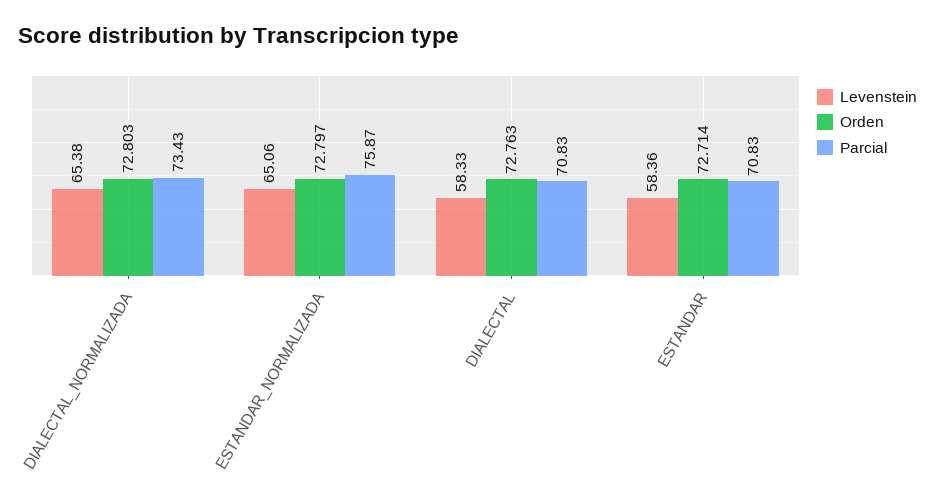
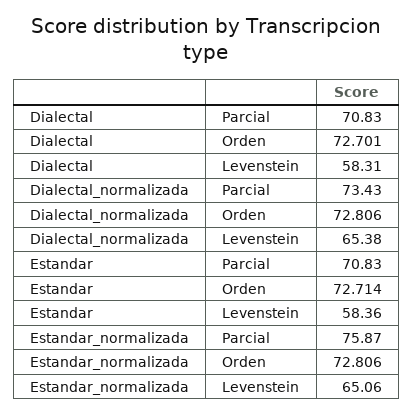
Orden, DIALECTAL_NORMALIZADA: 72.803 -> 72.806
Orden, ESTANDAR_NORMALIZADA: 72.797 -> 72.806
Levenstein, DIALECTAL: 58.33 -> 58.31
Orden, DIALECTAL: 72.763 -> 72.701

